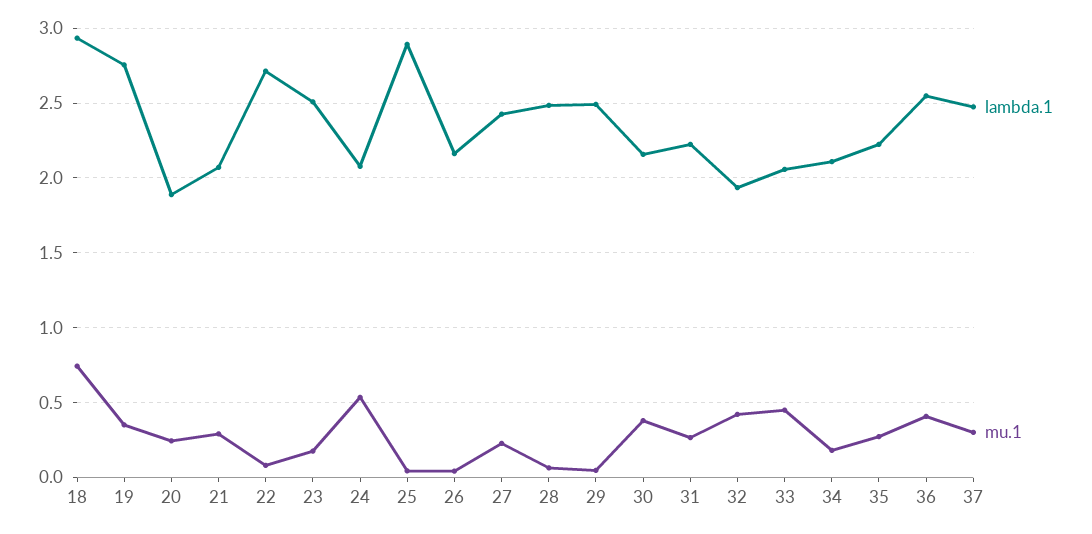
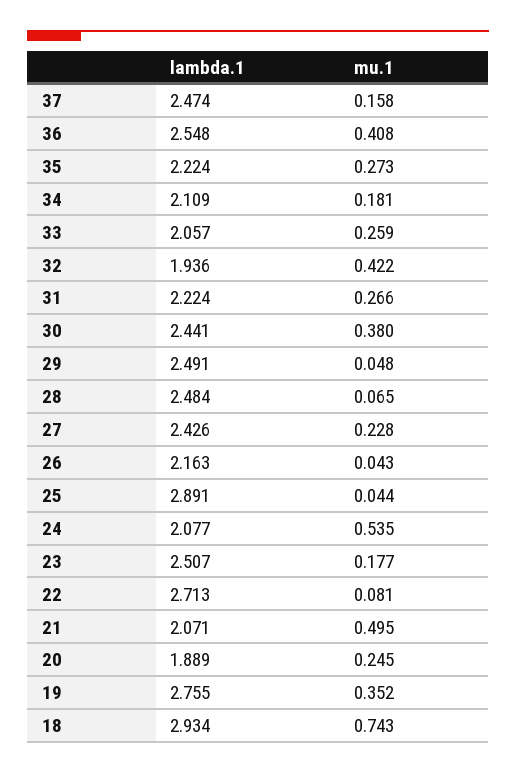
mu.1, 21: 0.3 -> 0.495
lambda.1, 30: 2.15 -> 2.441
mu.1, 33: 0.45 -> 0.259
mu.1, 37: 0.3 -> 0.158

